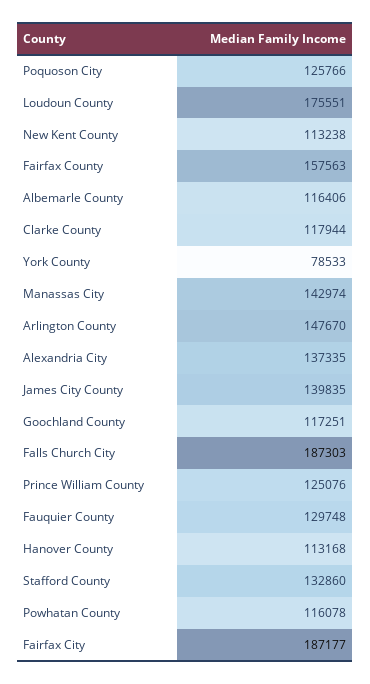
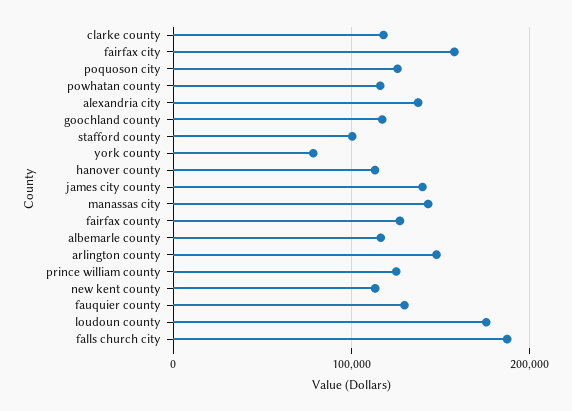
Fairfax County: 157563 -> 130000
Stafford County: 132860 -> 100000
Fairfax City: 187177 -> 160000

